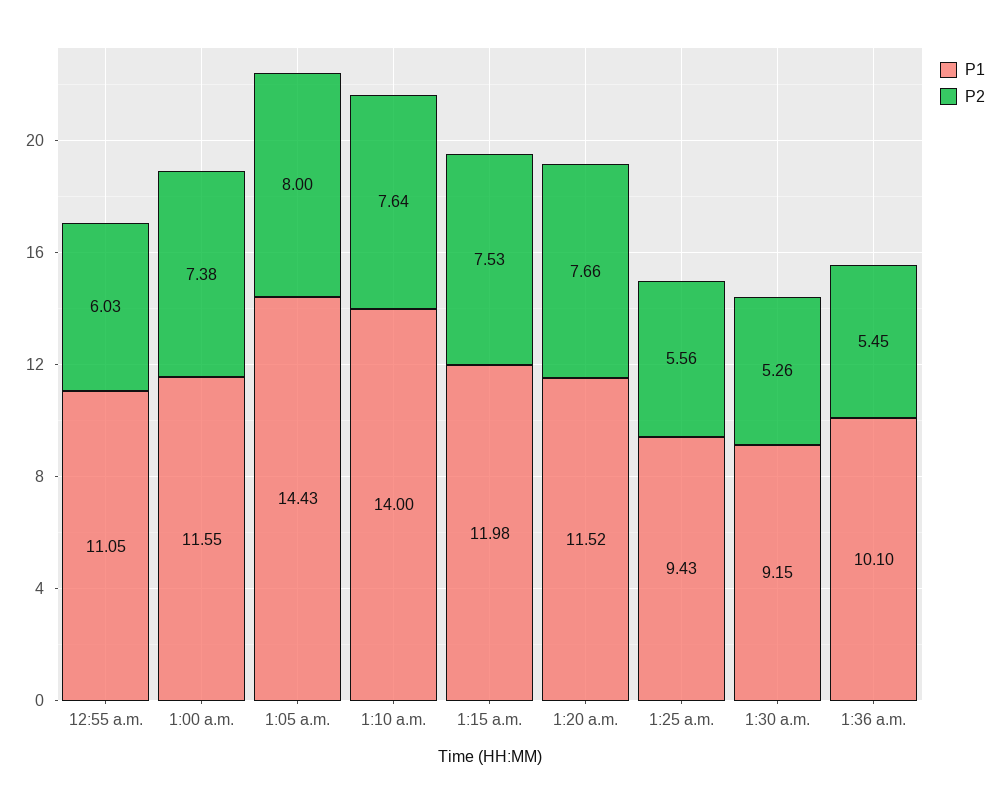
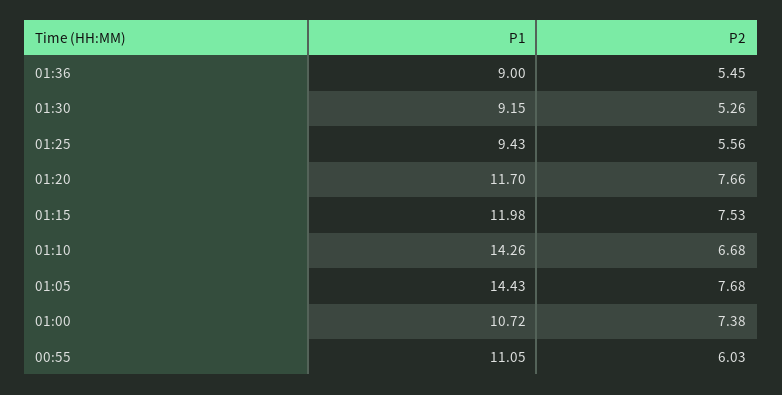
P1, 1:00 a.m.: 11.55 -> 10.72
P2, 1:05 a.m.: 8 -> 7.68
P1, 1:10 a.m.: 14 -> 14.26
P2, 1:10 a.m.: 7.64 -> 6.68
P1, 1:20 a.m.: 11.52 -> 11.7
P1, 1:36 a.m.: 10.1 -> 9

